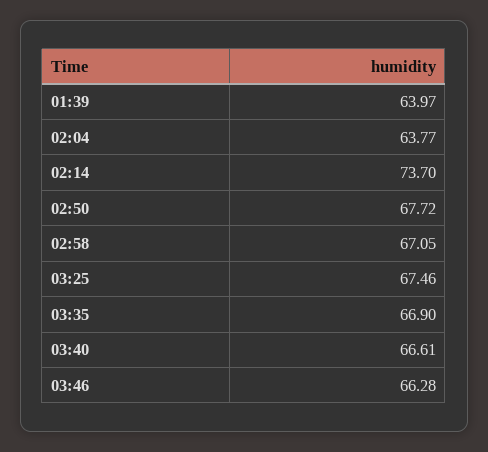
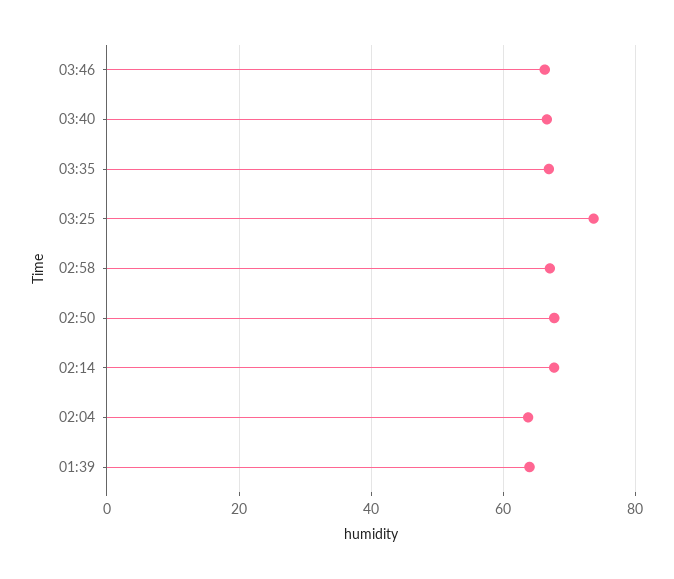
02:14: 73.7 -> 68
03:25: 67.46 -> 74

